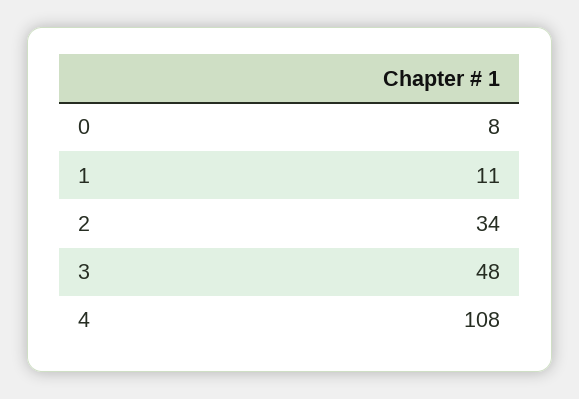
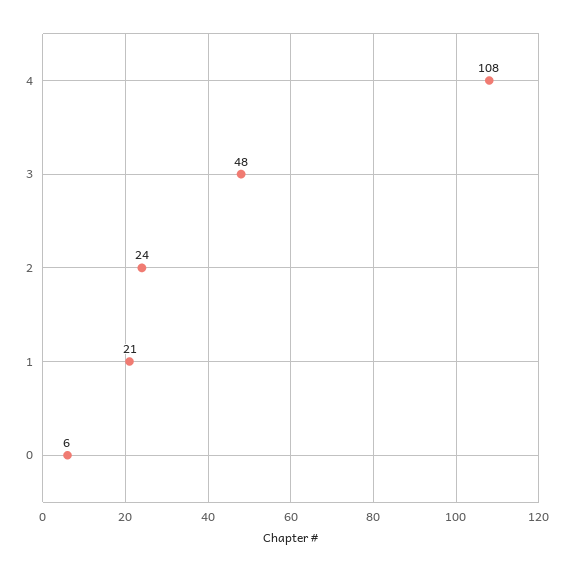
0: 8 -> 6
1: 11 -> 21
2: 34 -> 24

